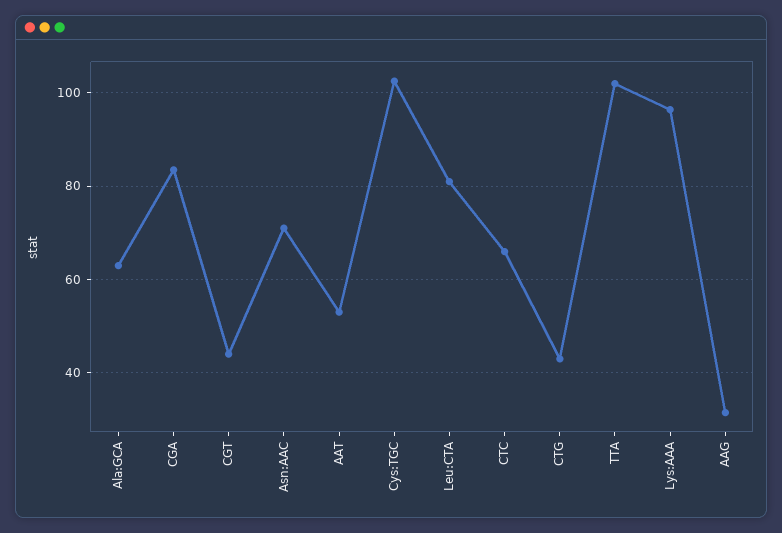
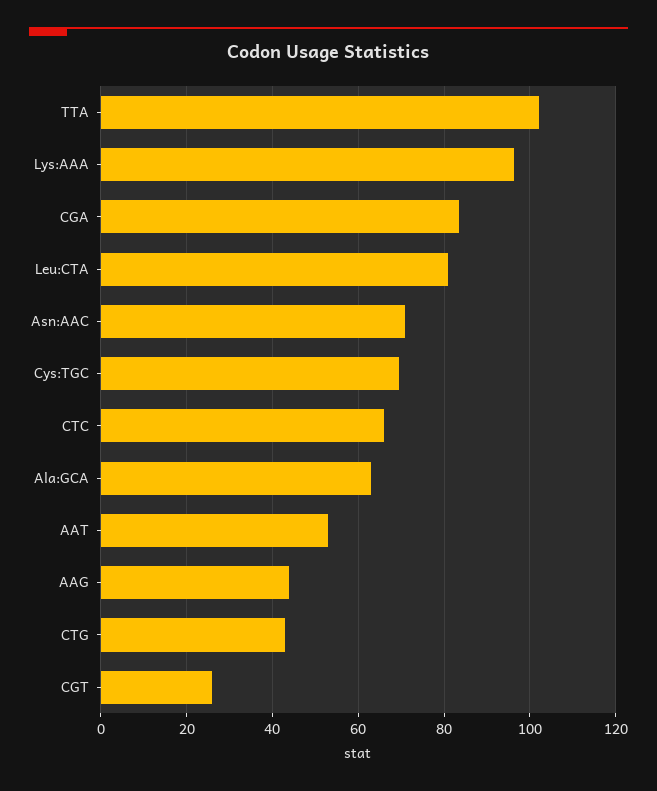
CGT: 44 -> 26
Cys:TGC: 102 -> 70
AAG: 32 -> 44

